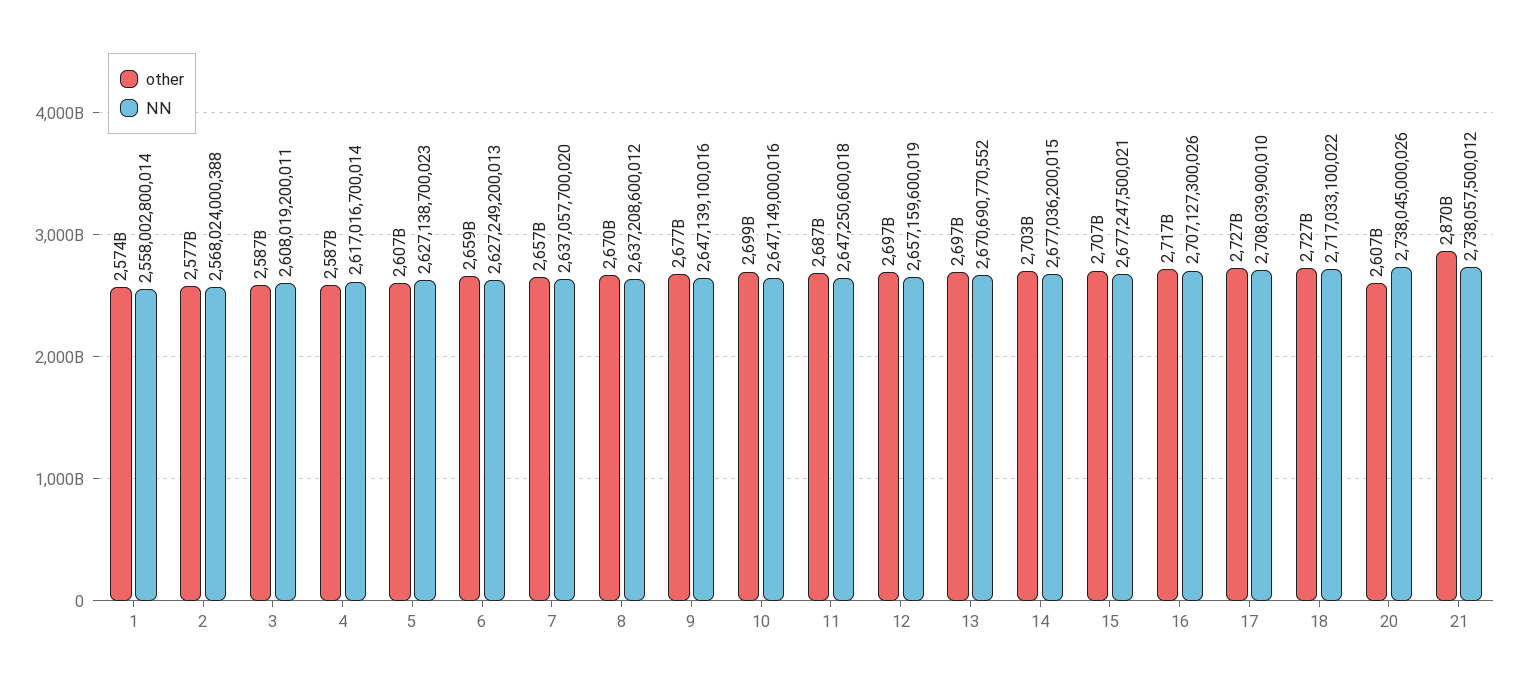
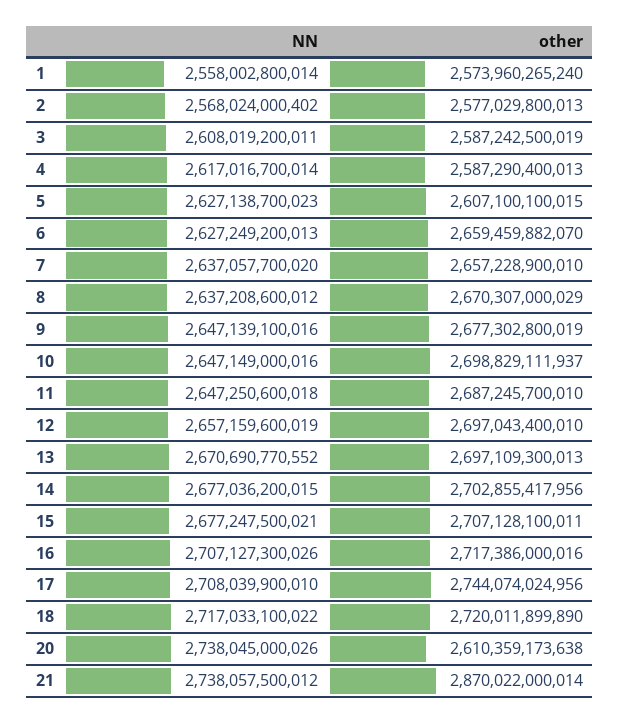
NN, 2: 2568024000388 -> 2568024000402
other, 17: 2727000000000 -> 2744074024956
other, 18: 2727000000000 -> 2720011899890
other, 20: 2607000000000 -> 2610359173638

